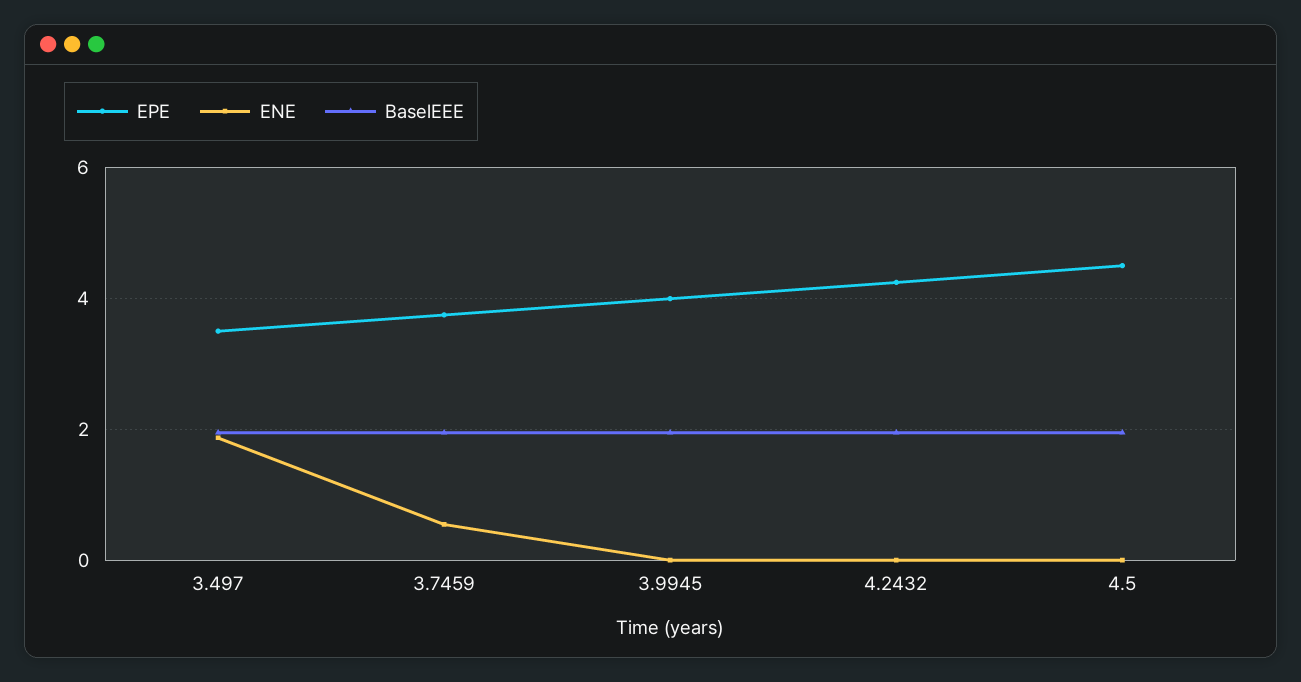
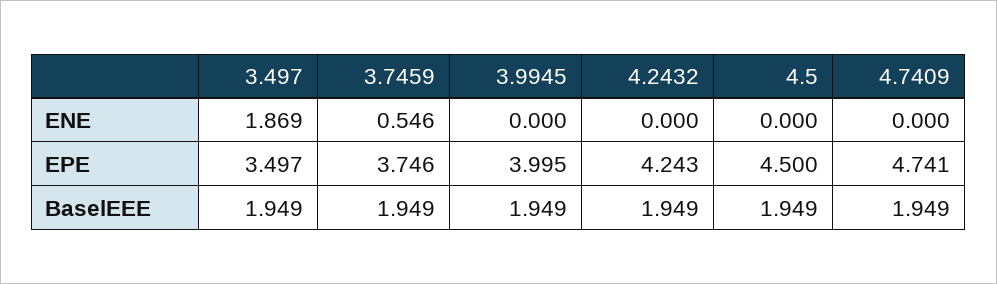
ENE, 4.7409: none -> 0
EPE, 4.7409: none -> 4.741
BaselEEE, 4.7409: none -> 1.949

